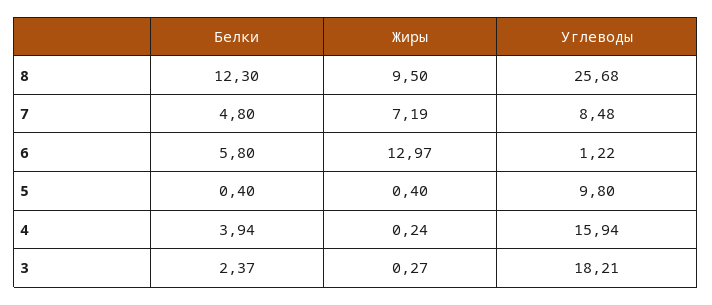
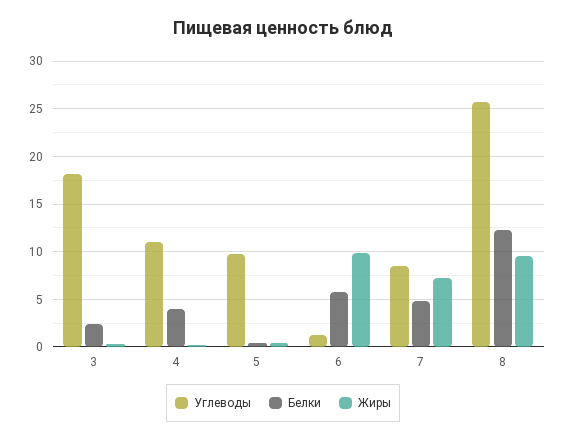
Жиры, 6: 12.97 -> 10
Углеводы, 4: 15.94 -> 11

